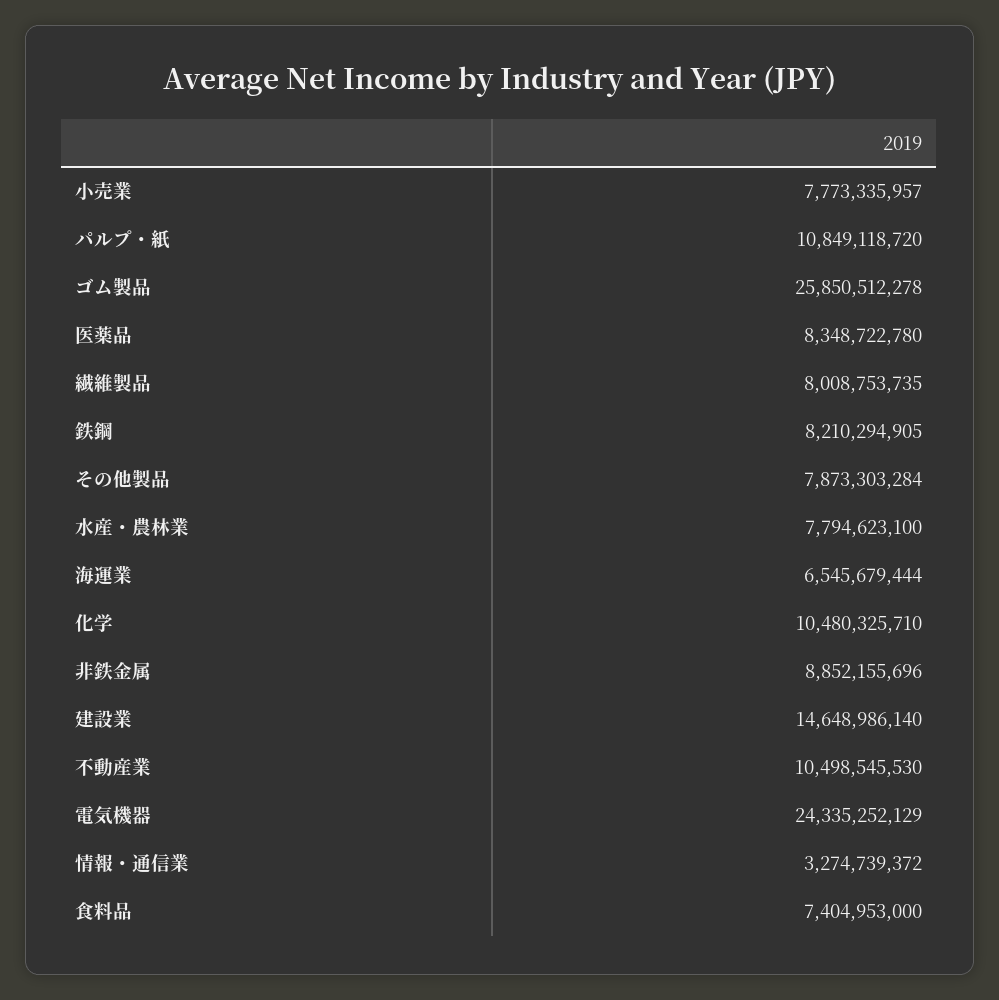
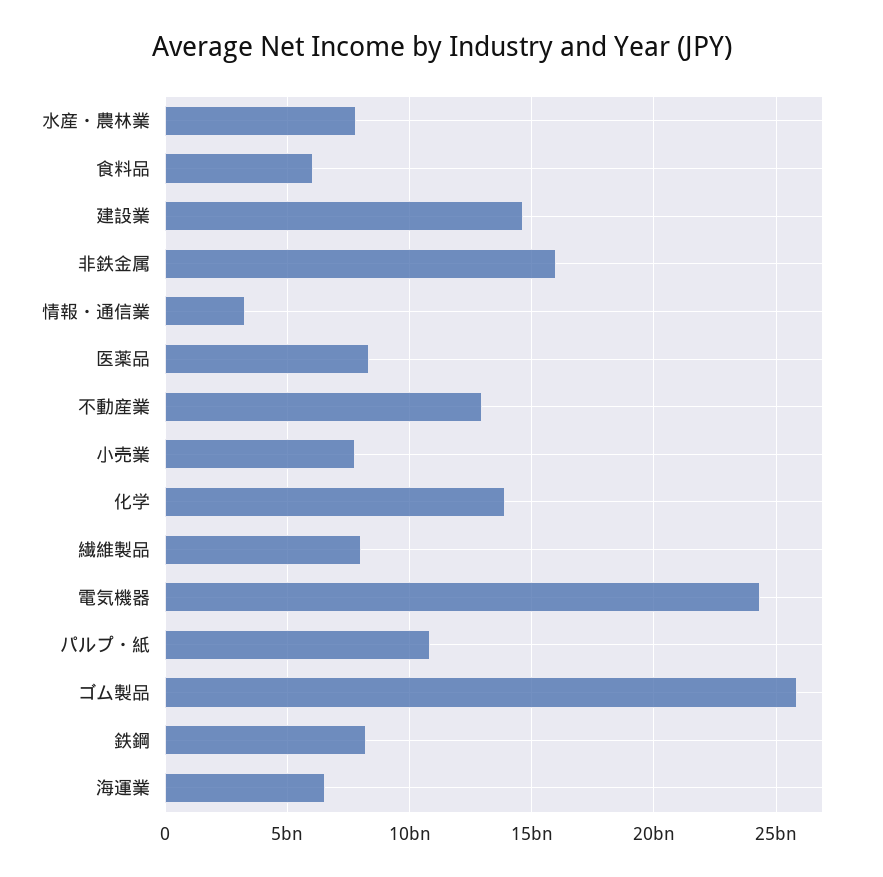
その他製品: 7873303284 -> none
化学: 10480325710 -> 14000000000
非鉄金属: 8852155696 -> 16000000000
不動産業: 10498545530 -> 13000000000
食料品: 7404953000 -> 6000000000

